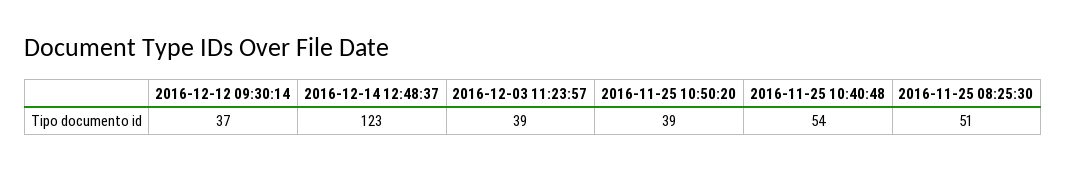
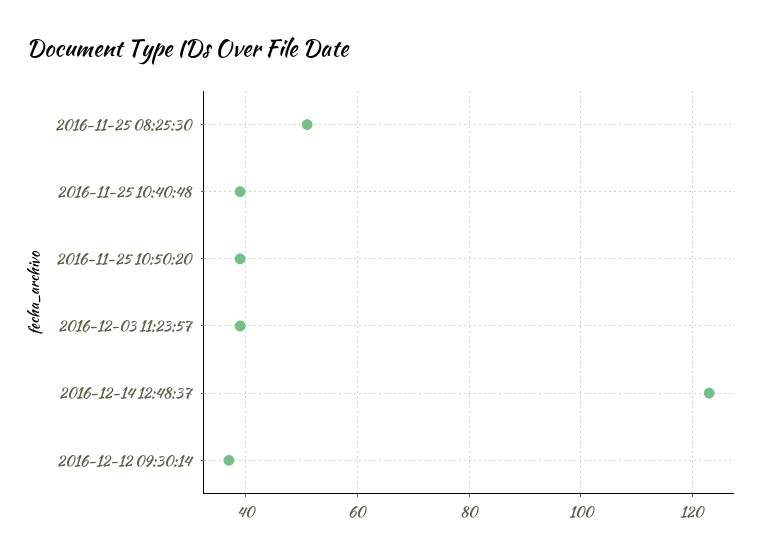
2016-11-25 10:40:48: 54 -> 40

